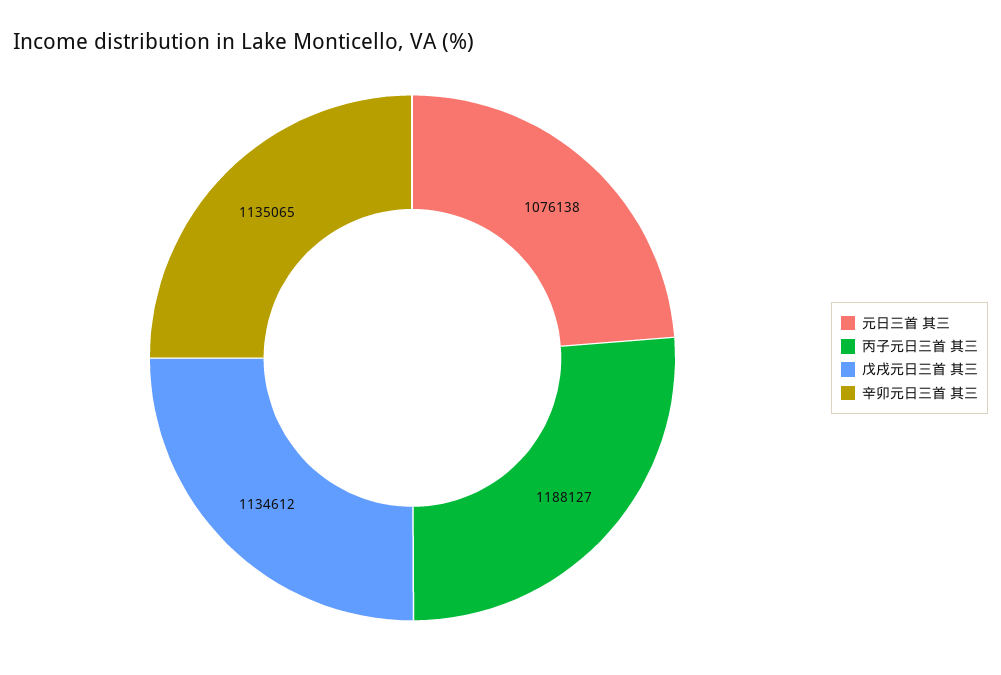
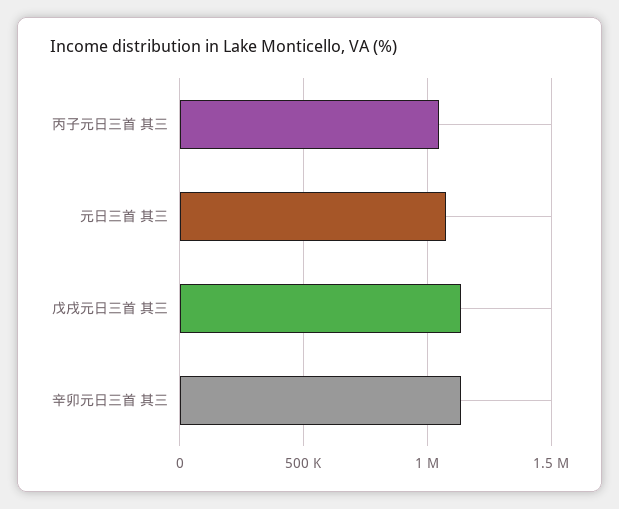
丙子元日三首 其三: 1188127 -> 1050000

